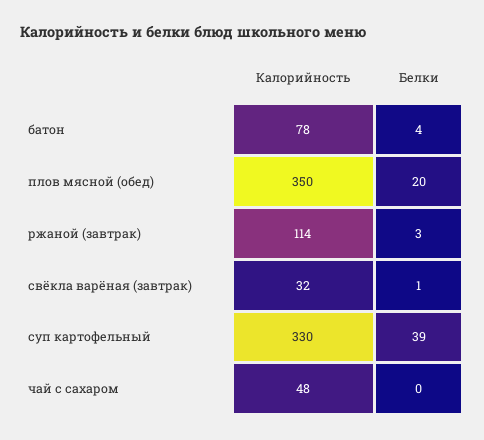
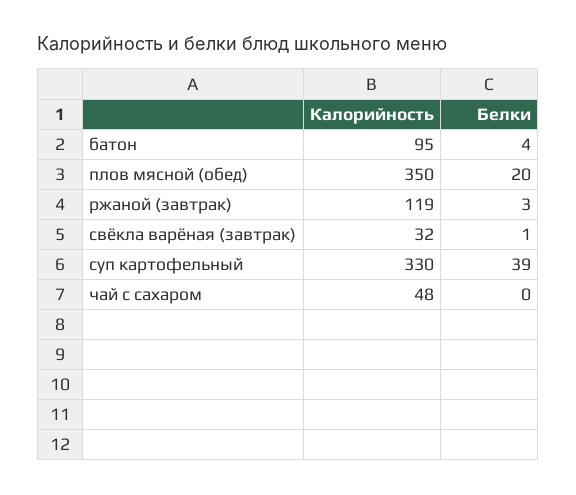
Калорийность, батон: 78 -> 95
Калорийность, ржаной (завтрак): 114 -> 119

